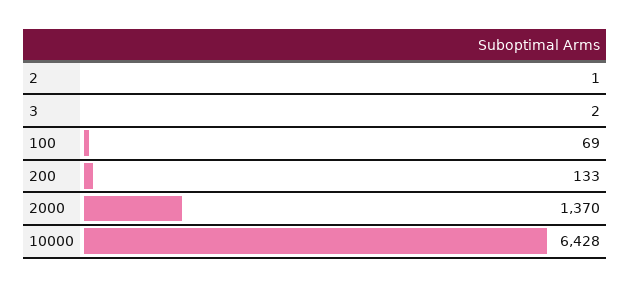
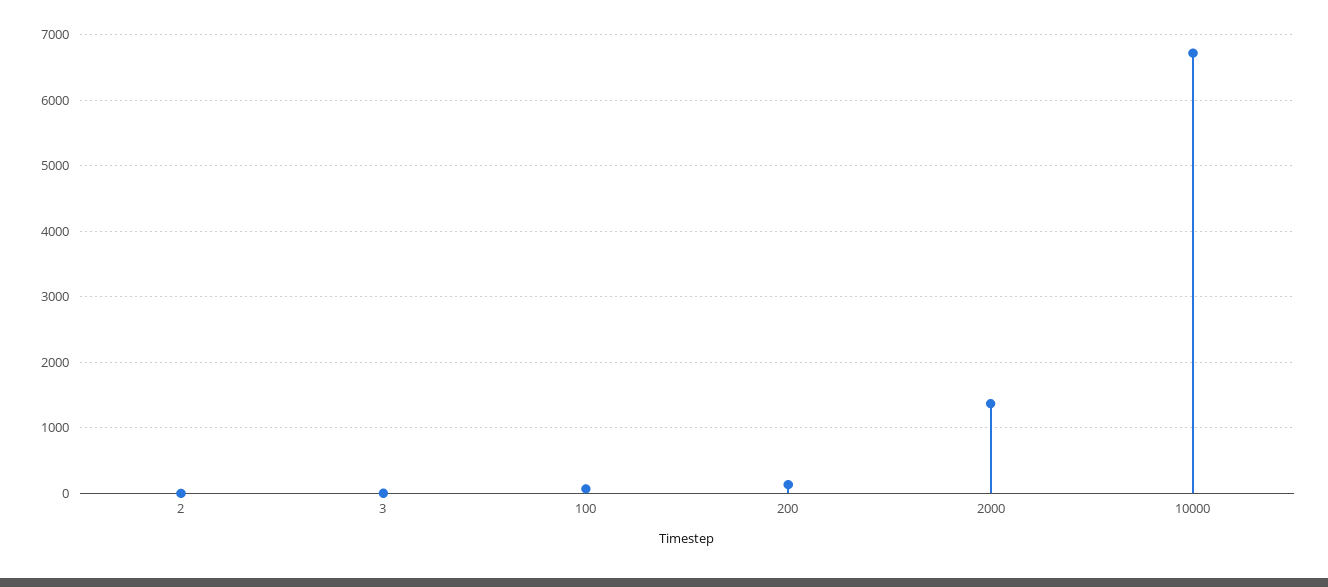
10000: 6428 -> 6700

